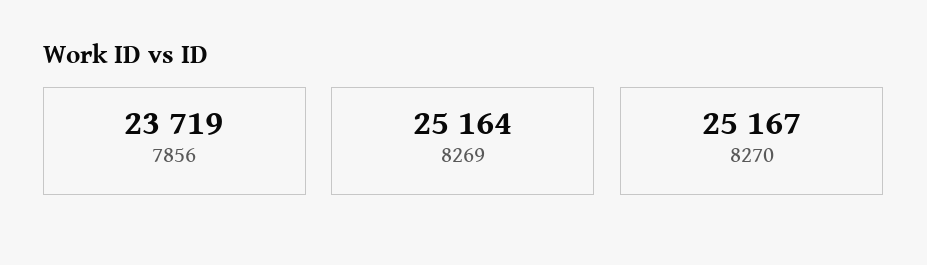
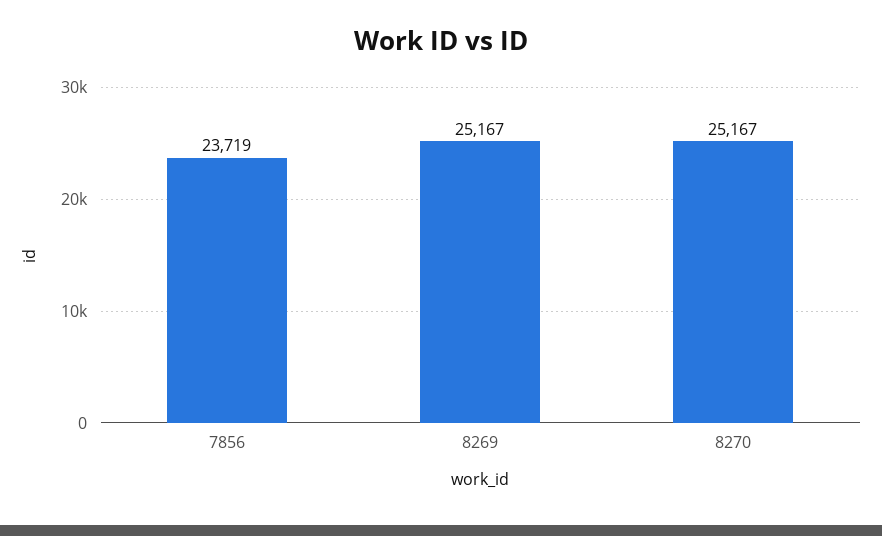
8269: 25164 -> 25167

